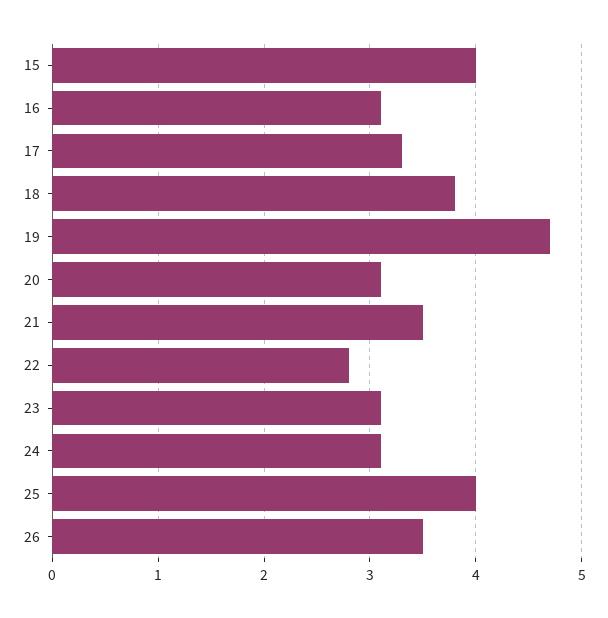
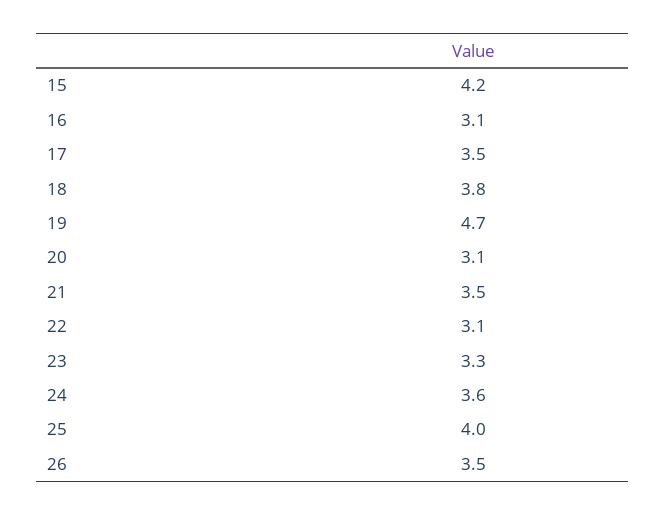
15: 4 -> 4.2
17: 3.3 -> 3.5
22: 2.8 -> 3.1
23: 3.1 -> 3.3
24: 3.1 -> 3.6

